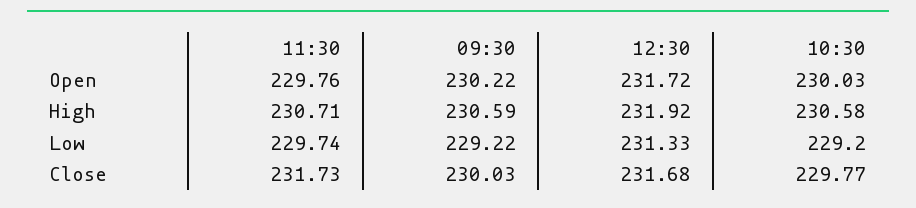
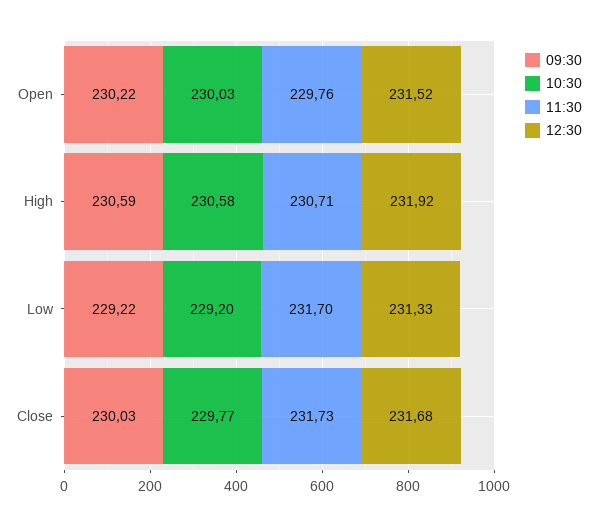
12:30, Open: 231.72 -> 231.52
11:30, Low: 229.74 -> 231.7

